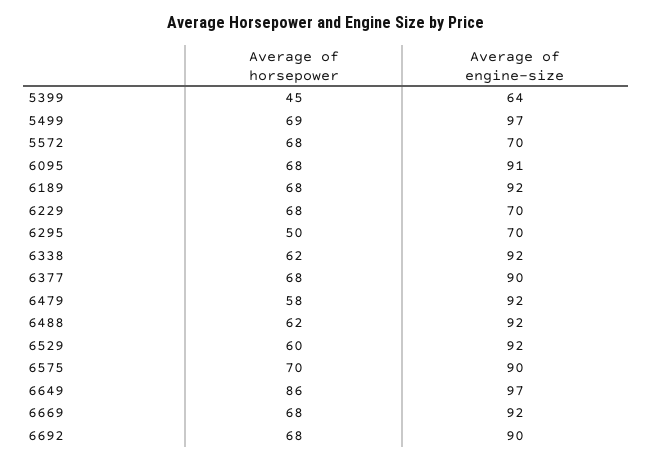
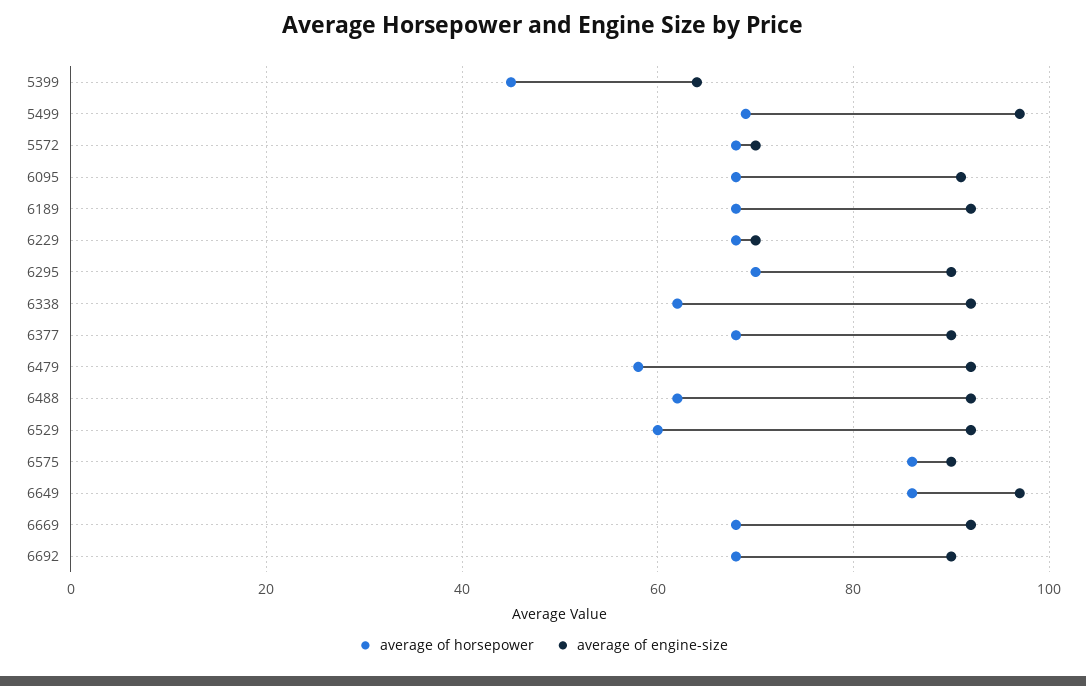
Average of horsepower, 6295: 50 -> 70
Average of engine-size, 6295: 70 -> 90
Average of horsepower, 6575: 70 -> 85

